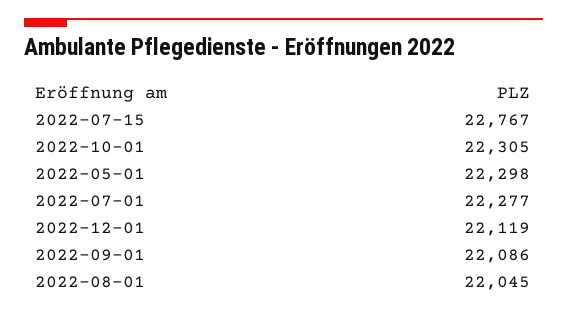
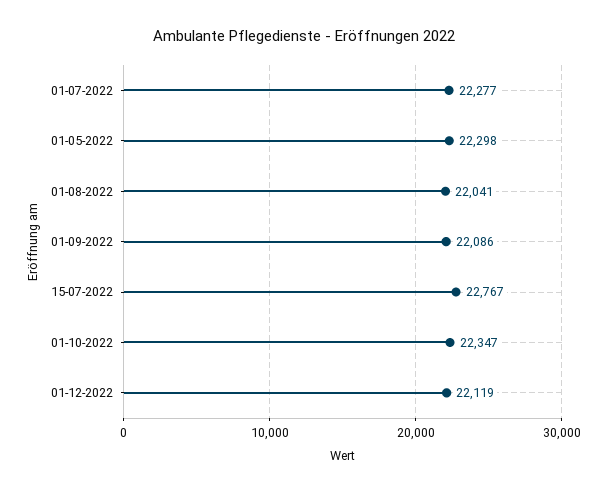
2022-10-01: 22305 -> 22347
2022-08-01: 22045 -> 22041

